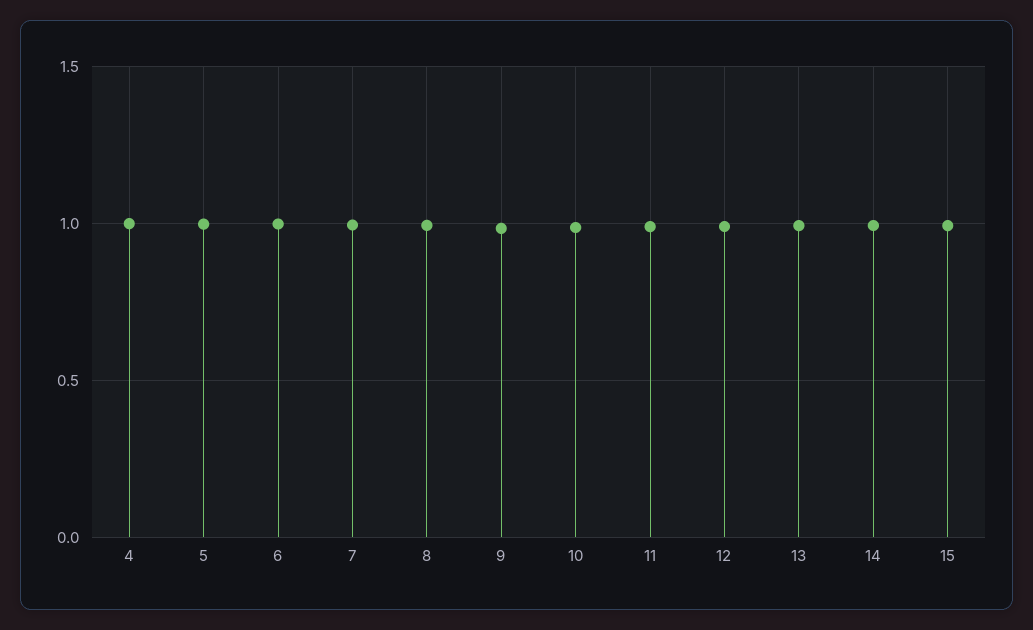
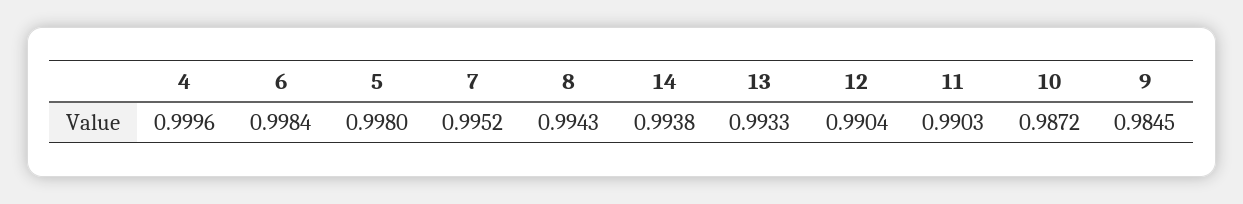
15: 1 -> none

